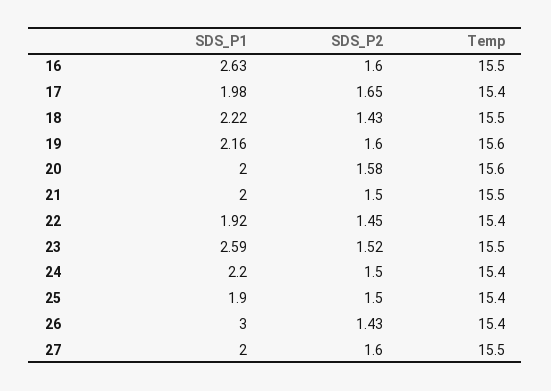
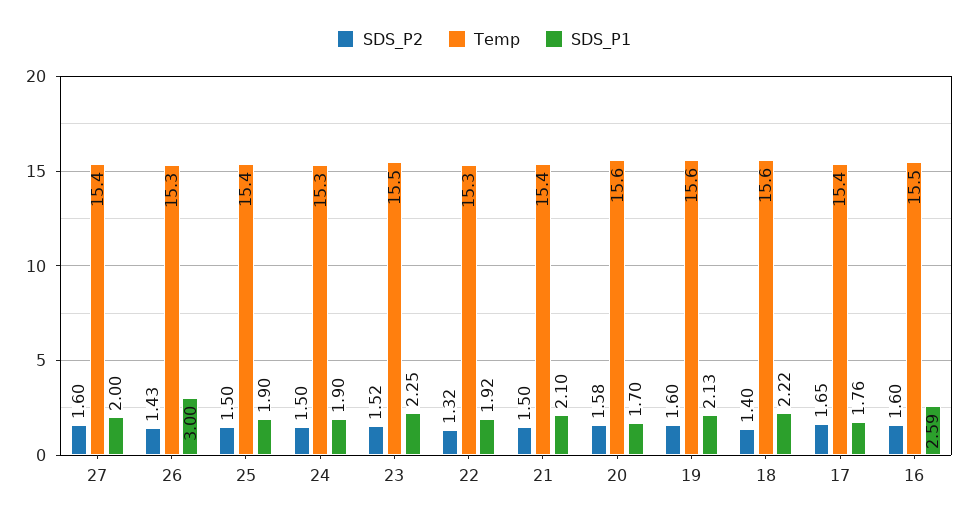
SDS_P1, 16: 2.63 -> 2.59
SDS_P1, 17: 1.98 -> 1.76
SDS_P2, 18: 1.43 -> 1.4
Temp, 18: 15.5 -> 15.6
SDS_P1, 19: 2.16 -> 2.13
SDS_P1, 20: 2 -> 1.7
SDS_P1, 21: 2 -> 2.1
Temp, 21: 15.5 -> 15.4
SDS_P2, 22: 1.45 -> 1.32
Temp, 22: 15.4 -> 15.3
SDS_P1, 23: 2.59 -> 2.25
SDS_P1, 24: 2.2 -> 1.9
Temp, 24: 15.4 -> 15.3
Temp, 26: 15.4 -> 15.3
Temp, 27: 15.5 -> 15.4

